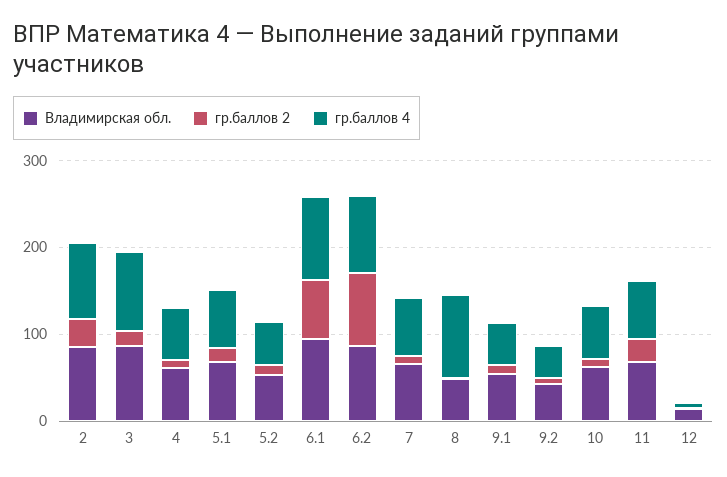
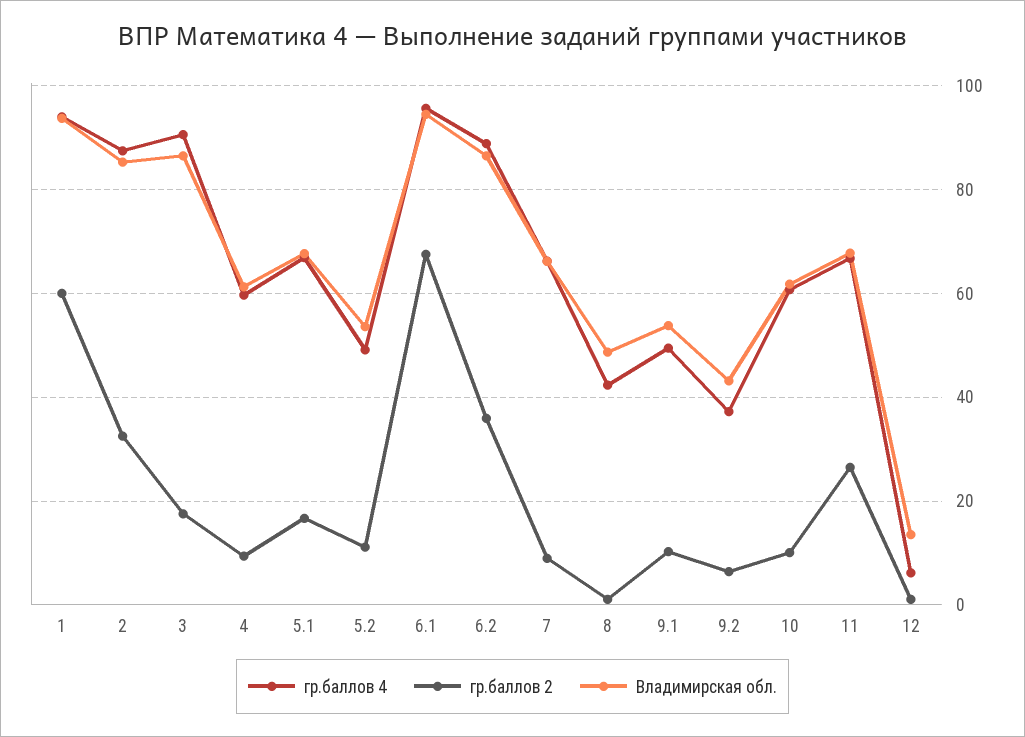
гр.баллов 2, 6.2: 80 -> 36
гр.баллов 4, 8: 100 -> 42
гр.баллов 4, 1: none -> 94
гр.баллов 2, 1: none -> 60
Владимирская обл., 1: none -> 94

